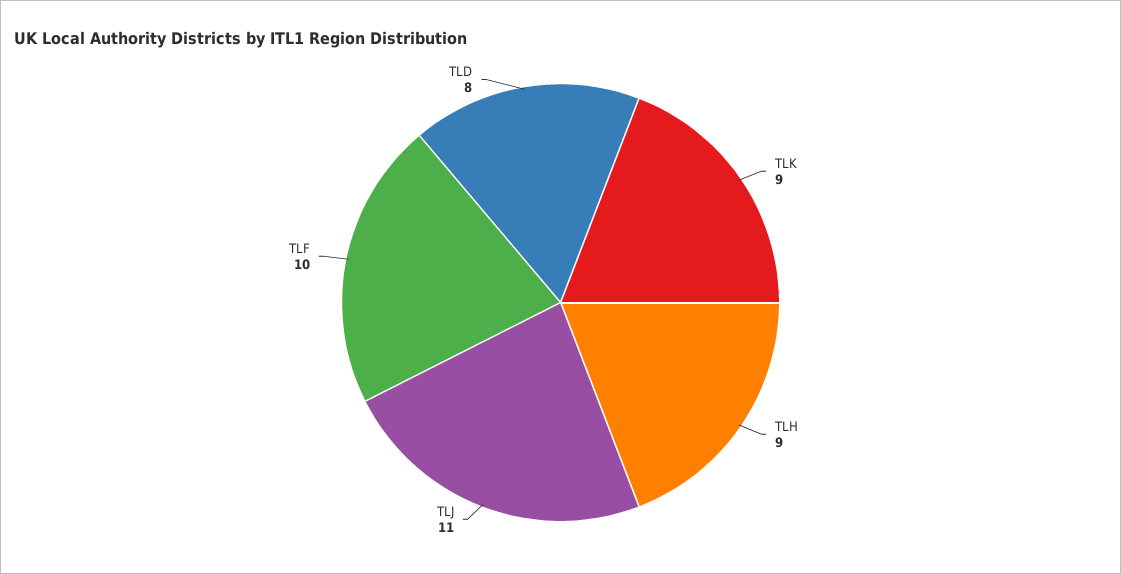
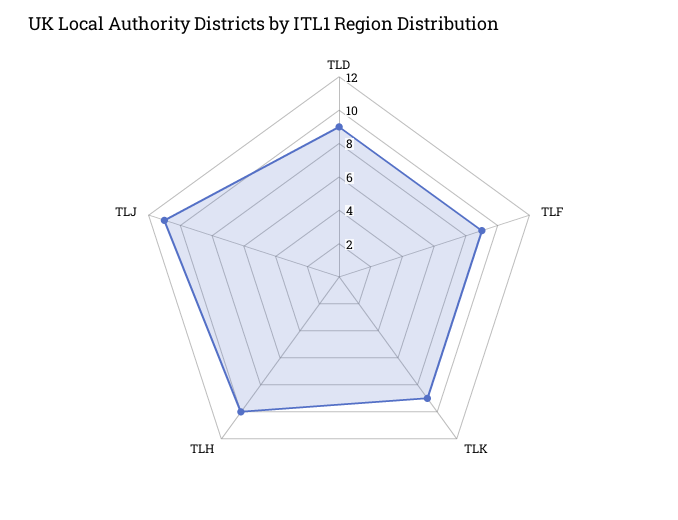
TLH: 9 -> 10
TLF: 10 -> 9
TLD: 8 -> 9

